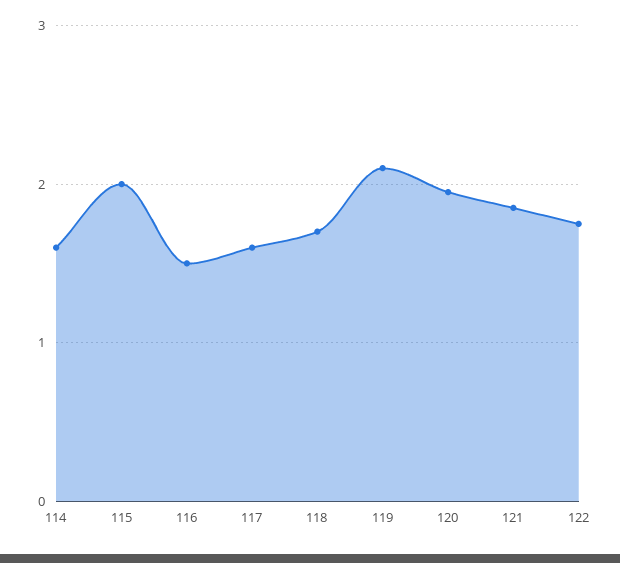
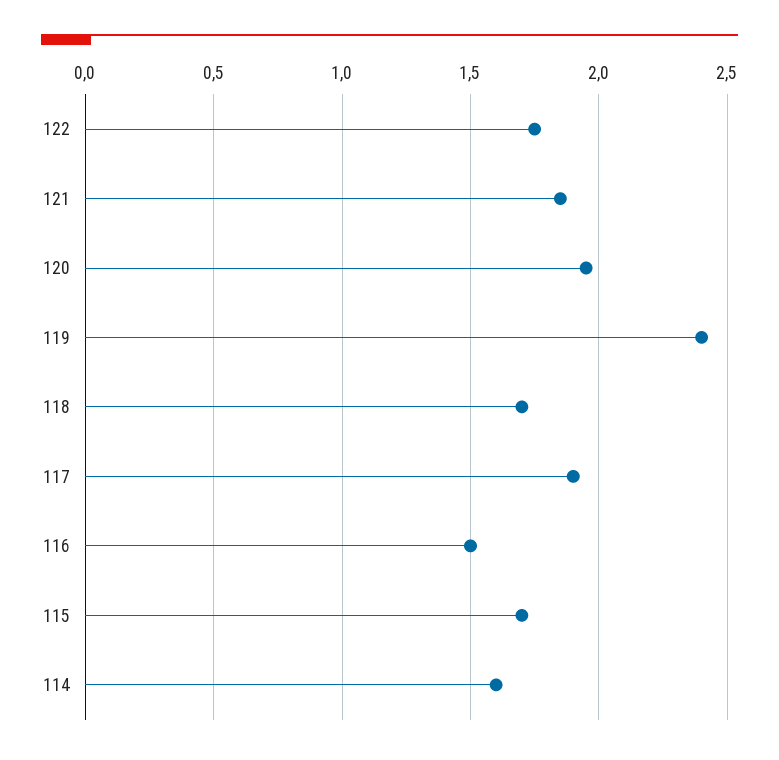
115: 2 -> 1.7
117: 1.6 -> 1.9
119: 2.1 -> 2.4

